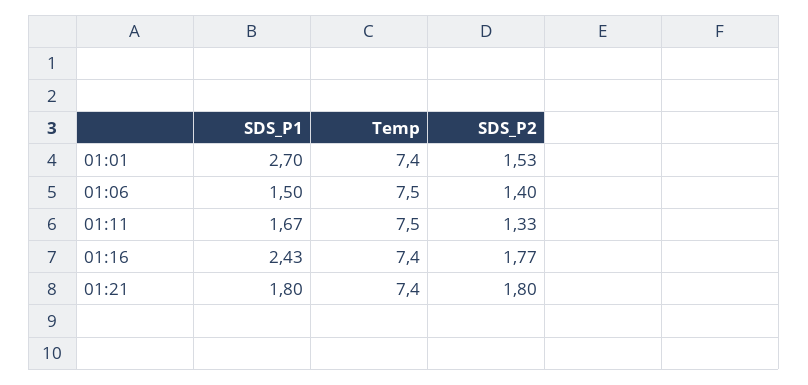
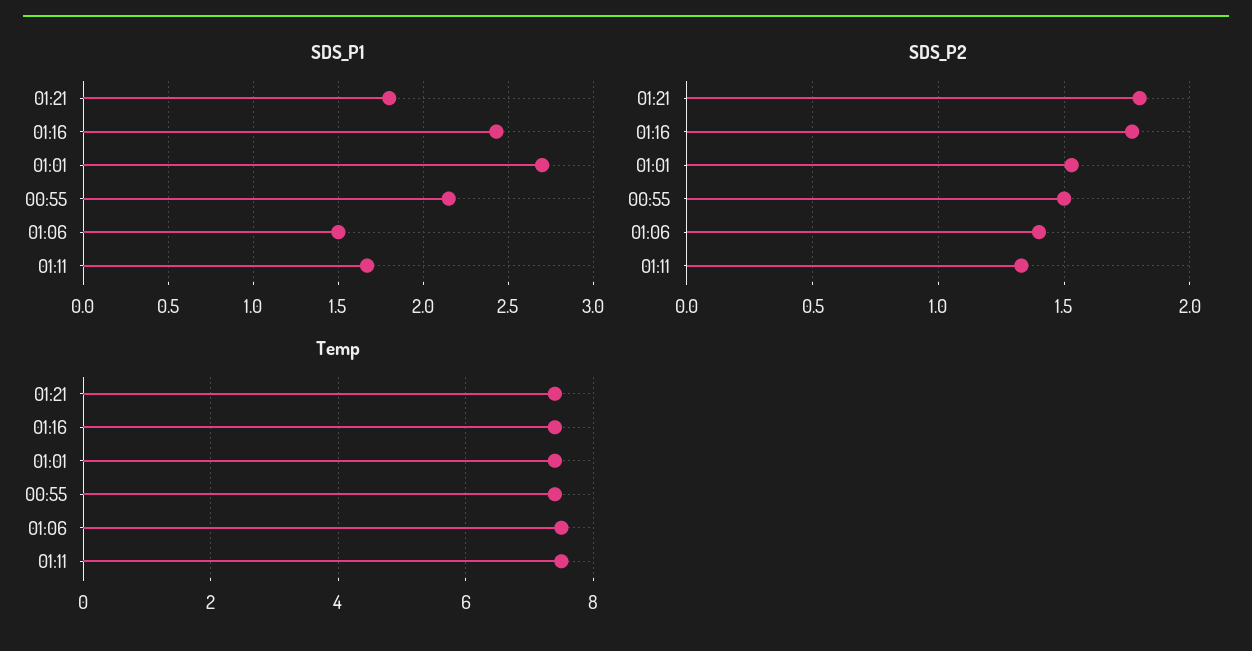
SDS_P1, 00:55: none -> 2.15
SDS_P2, 00:55: none -> 1.5
Temp, 00:55: none -> 7.5

